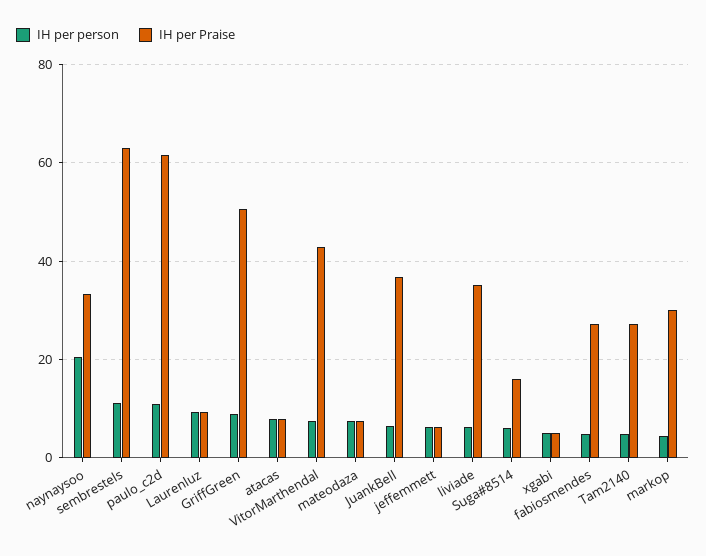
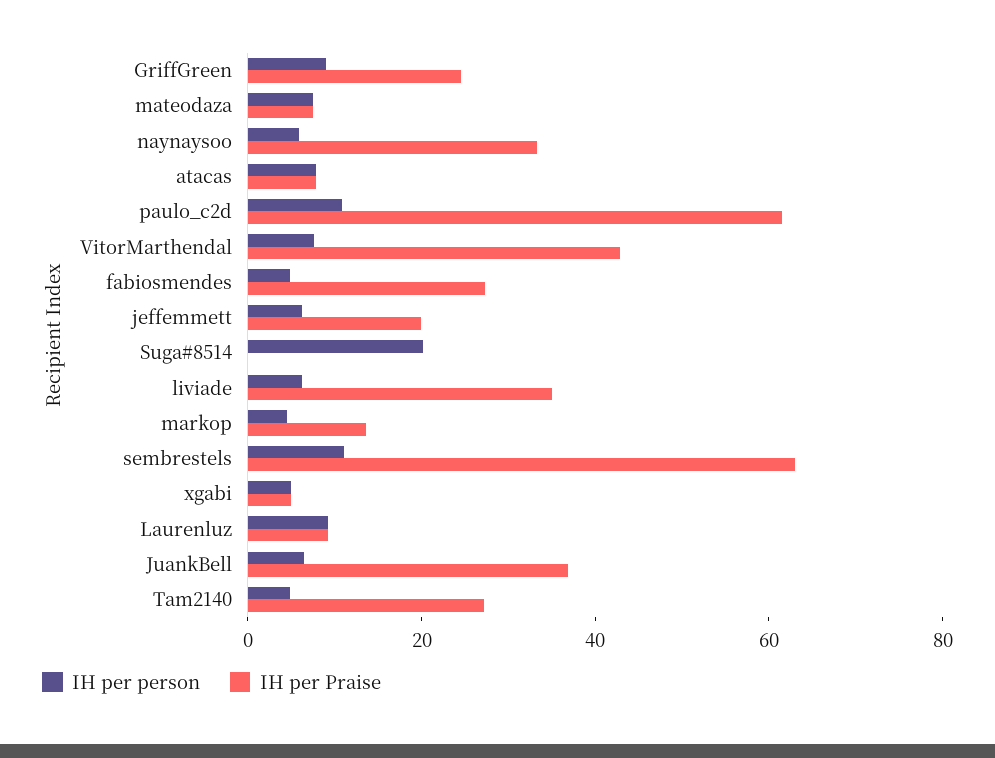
IH per person, naynaysoo: 20 -> 5
IH per Praise, GriffGreen: 50 -> 25
IH per Praise, jeffemmett: 6 -> 20
IH per person, Suga#8514: 6 -> 20
IH per Praise, Suga#8514: 16 -> 0
IH per Praise, markop: 30 -> 15

